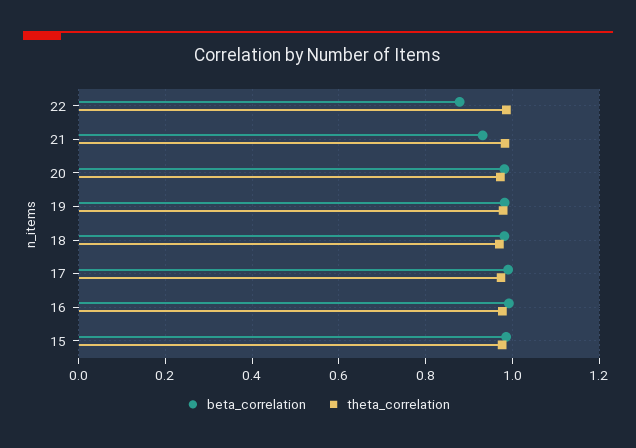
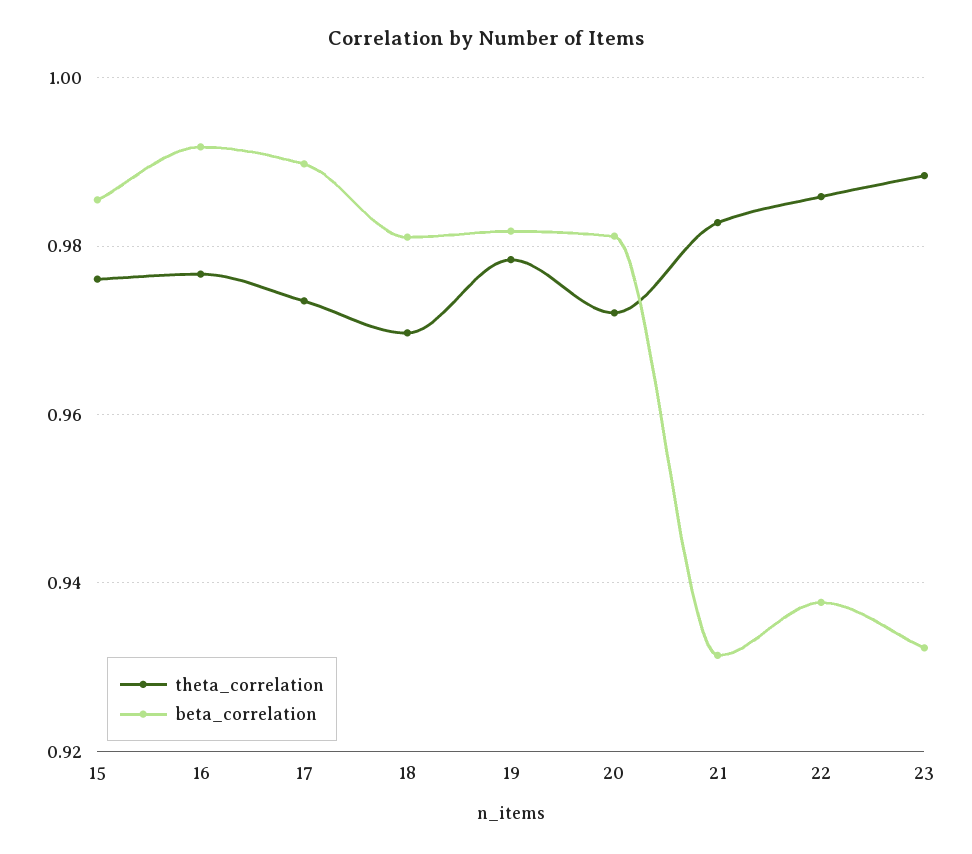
beta_correlation, 22: 0.88 -> 0.938
theta_correlation, 23: none -> 0.988
beta_correlation, 23: none -> 0.932

